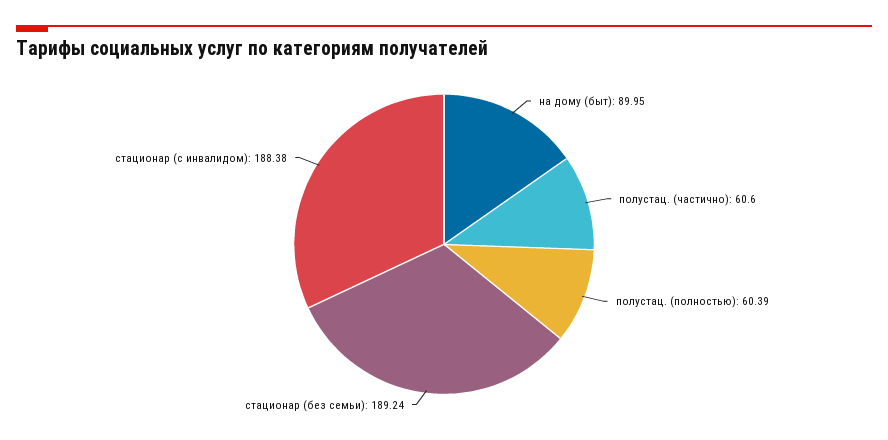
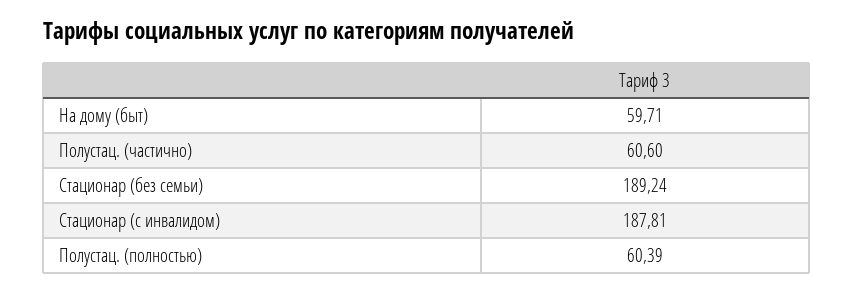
на дому (быт): 89.95 -> 59.71
стационар (с инвалидом): 188.38 -> 187.81

